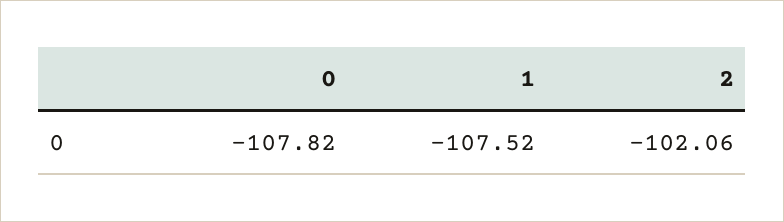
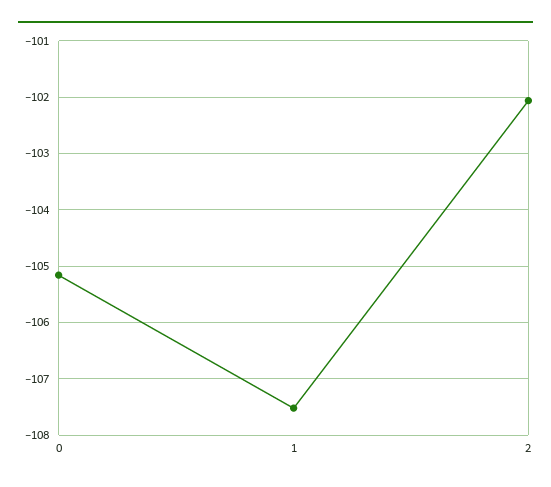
0: -107.82 -> -105.2

